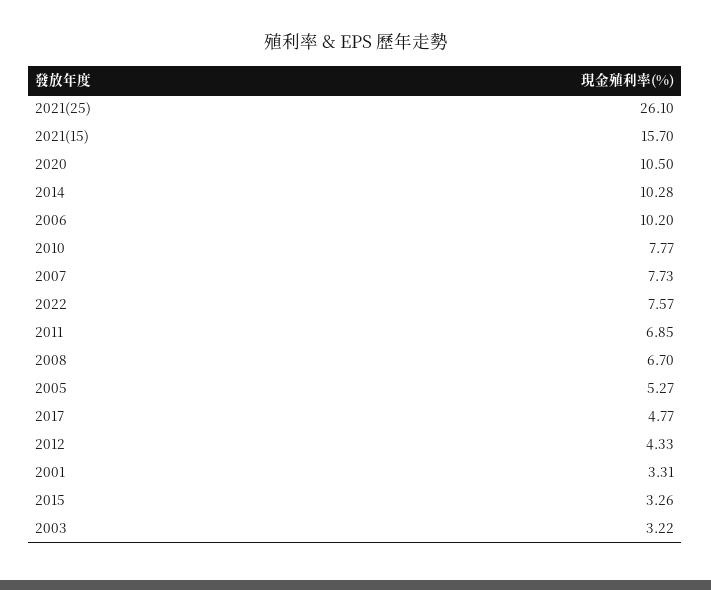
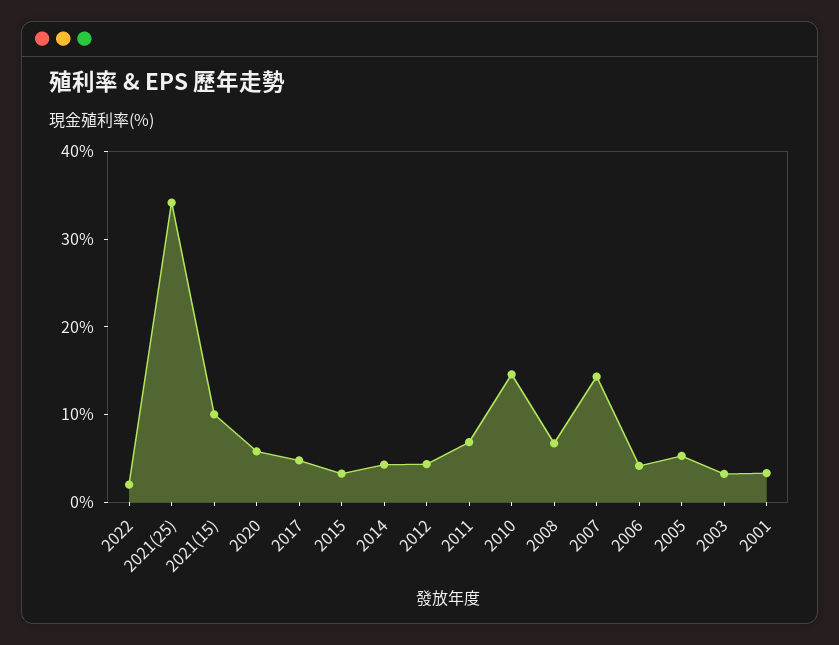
2021(25): 26.1 -> 34
2021(15): 15.7 -> 10
2020: 10.5 -> 6
2014: 10.28 -> 4
2006: 10.2 -> 4
2010: 7.77 -> 14
2007: 7.73 -> 14
2022: 7.57 -> 2

